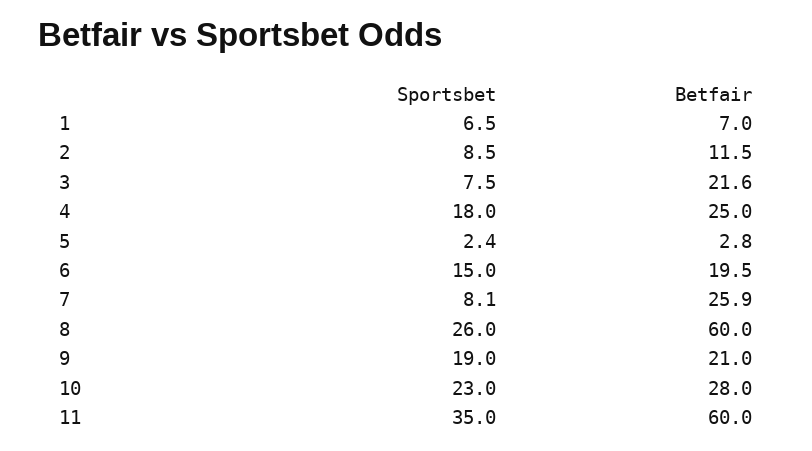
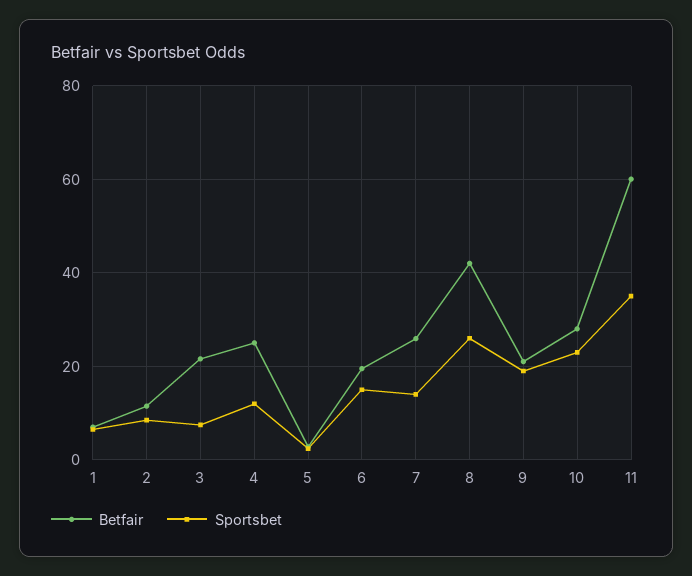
Sportsbet, 4: 18 -> 12
Sportsbet, 7: 8.1 -> 14
Betfair, 8: 60 -> 42

